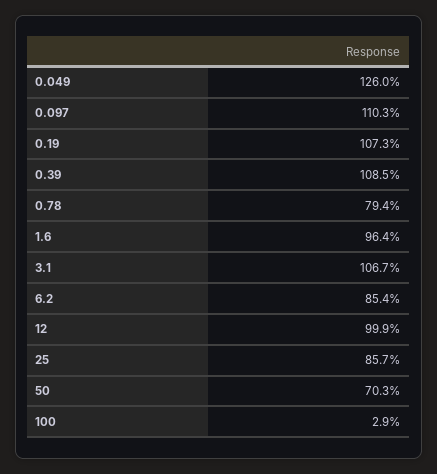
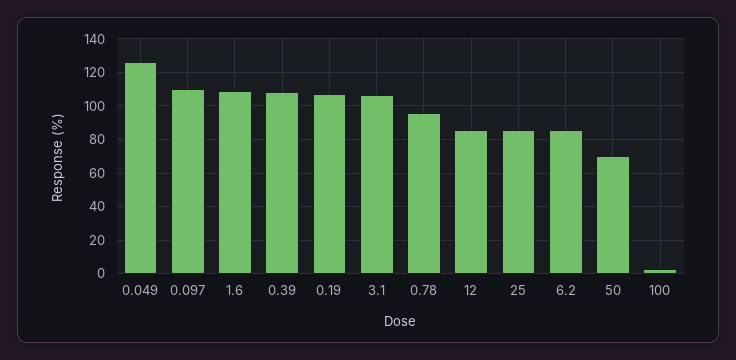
0.78: 79.4 -> 95
1.6: 96.4 -> 110
12: 99.9 -> 85

